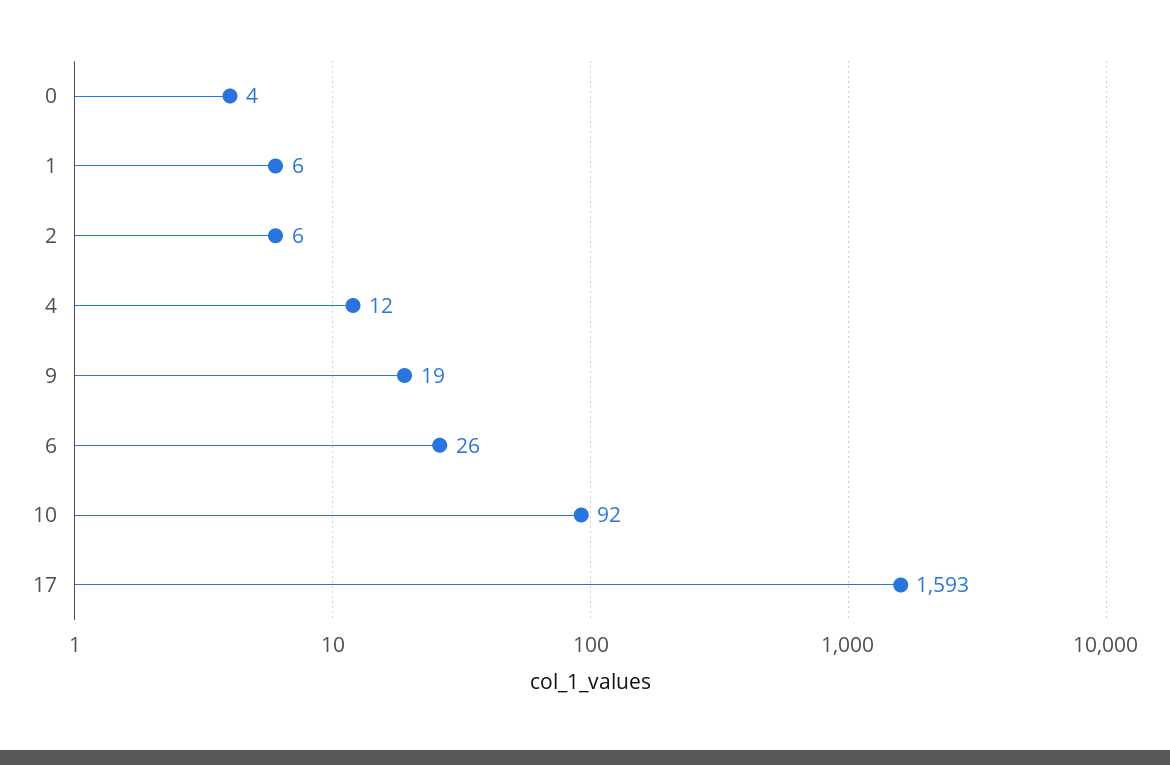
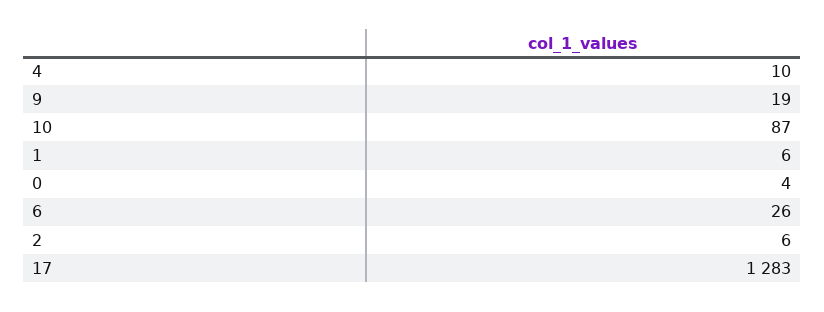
4: 12 -> 10
10: 92 -> 87
17: 1593 -> 1283

